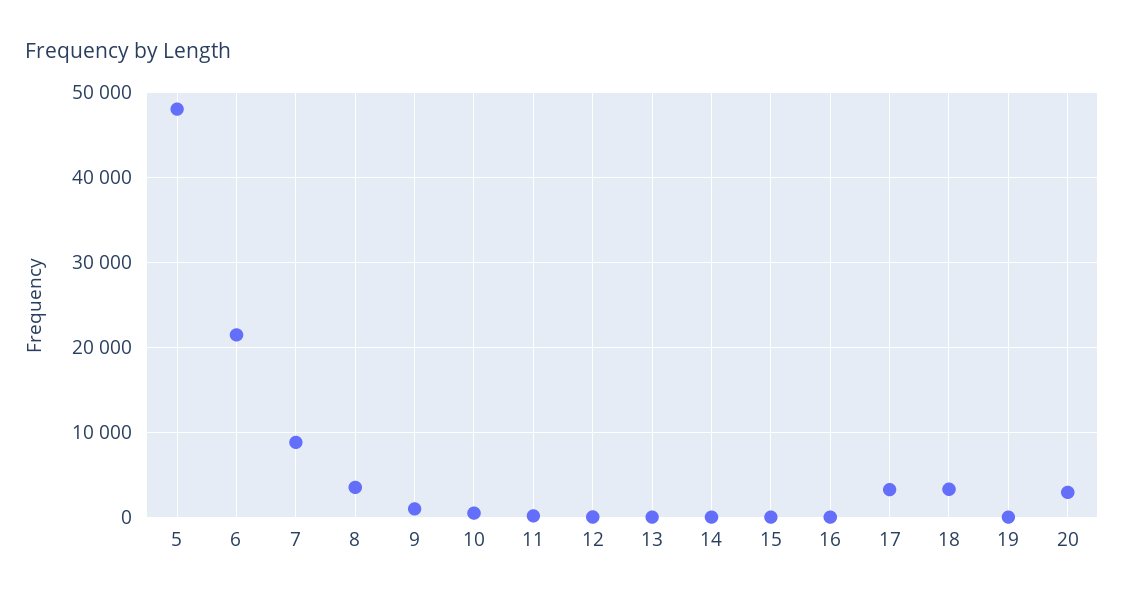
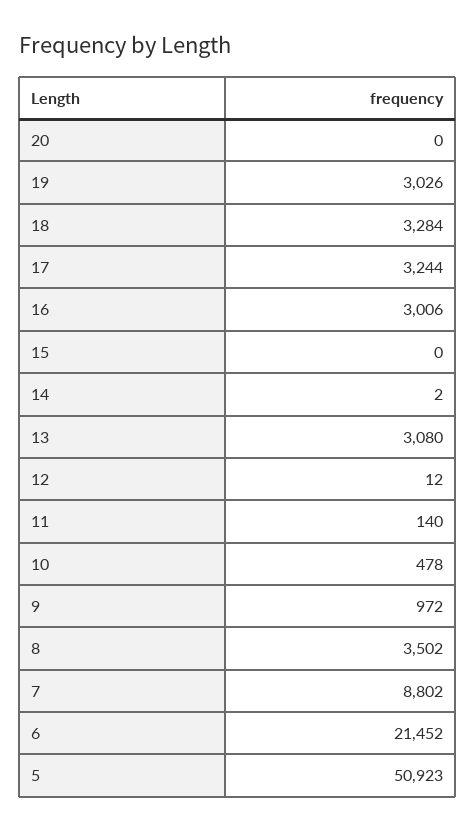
5: 48000 -> 50923
13: 0 -> 3080
16: 0 -> 3006
19: 0 -> 3026
20: 3000 -> 0

